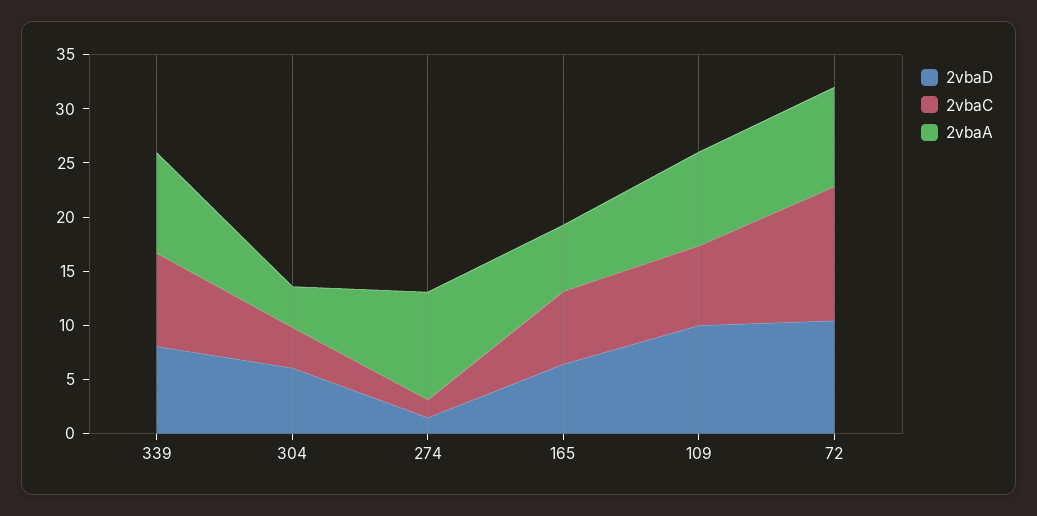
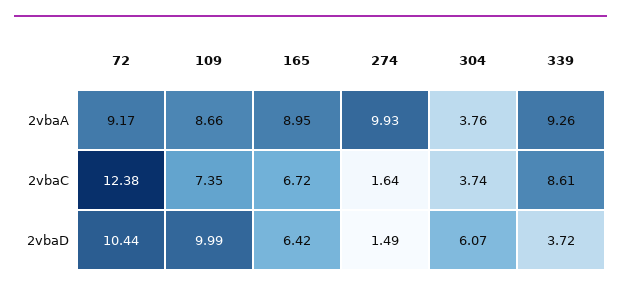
2vbaD, 339: 8 -> 3.72
2vbaA, 165: 6 -> 8.95

